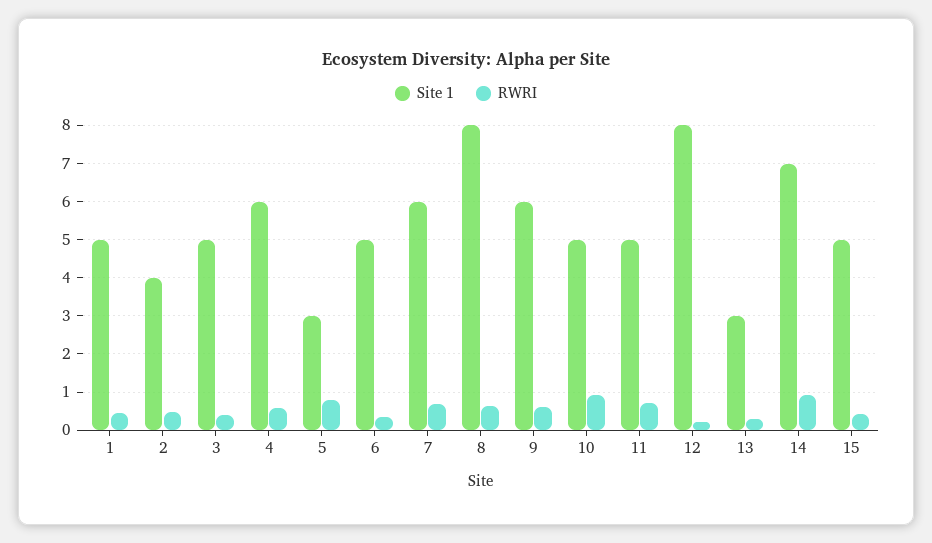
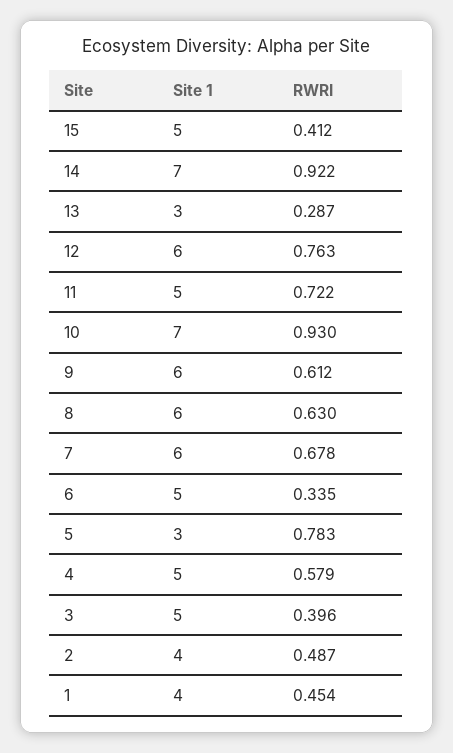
Site 1, 1: 5 -> 4
Site 1, 4: 6 -> 5
Site 1, 8: 8 -> 6
Site 1, 10: 5 -> 7
Site 1, 12: 8 -> 6
RWRI, 12: 0.2 -> 0.763

